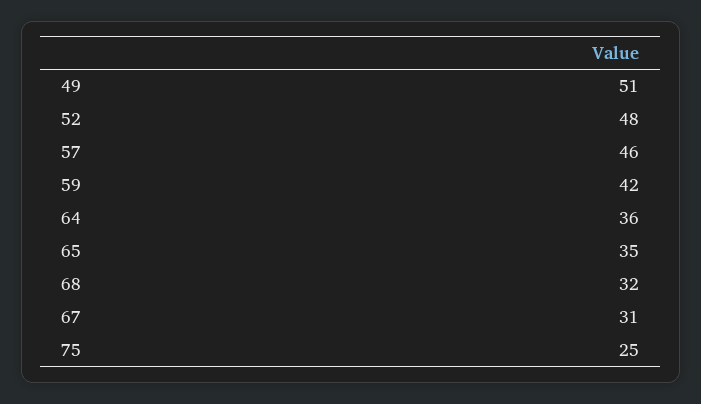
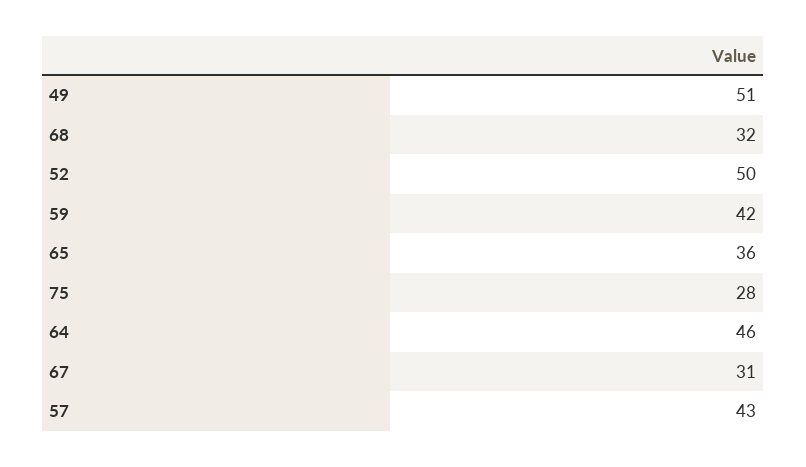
52: 48 -> 50
57: 46 -> 43
64: 36 -> 46
65: 35 -> 36
75: 25 -> 28

